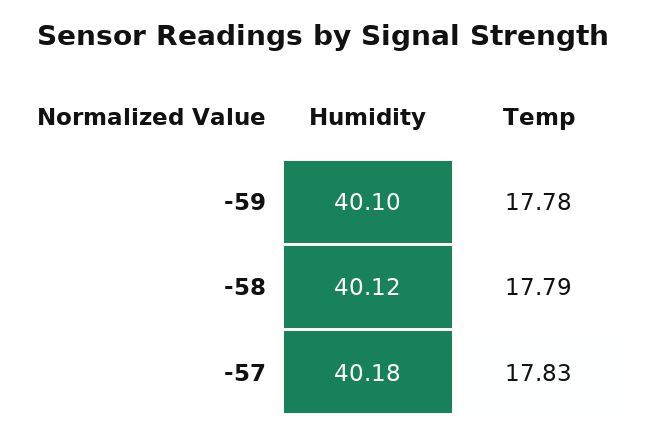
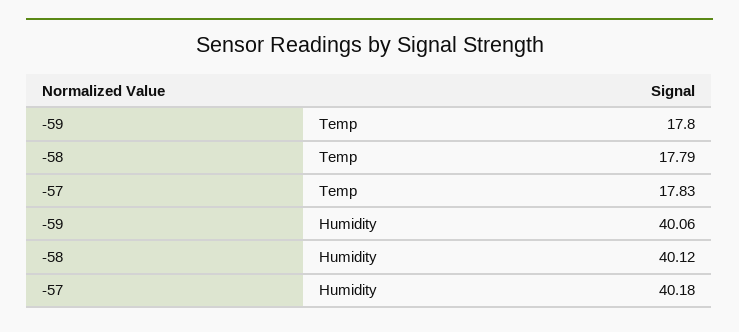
Humidity, -59: 40.1 -> 40.06
Temp, -59: 17.78 -> 17.8

